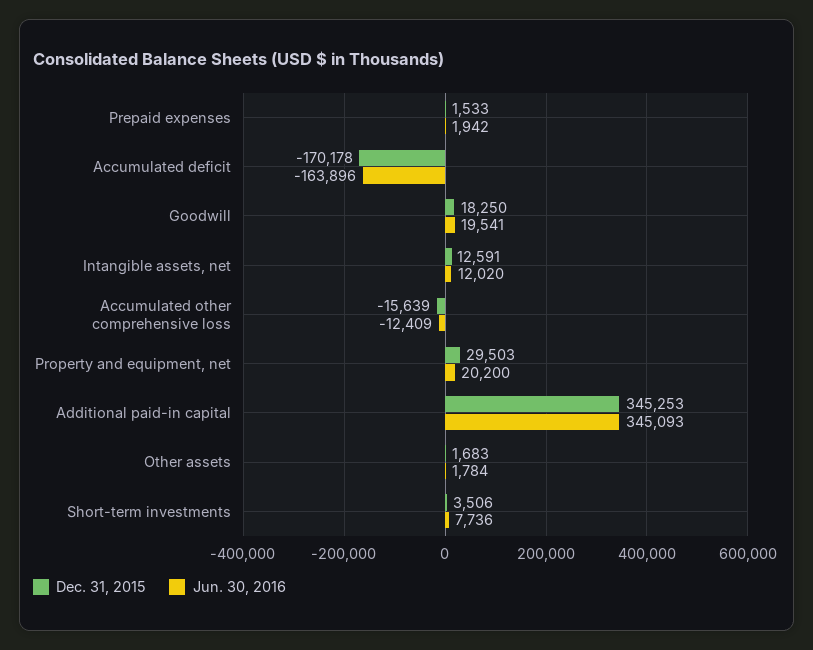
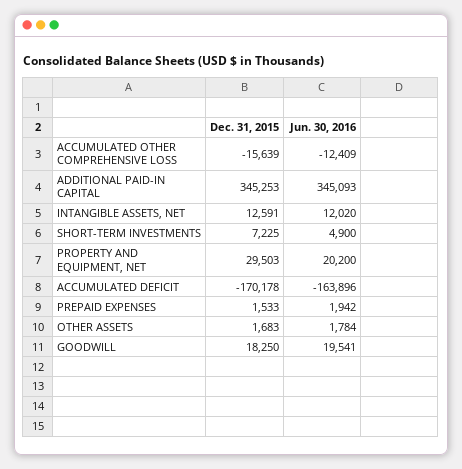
Dec. 31, 2015, Short-term investments: 3506 -> 7225
Jun. 30, 2016, Short-term investments: 7736 -> 4900

